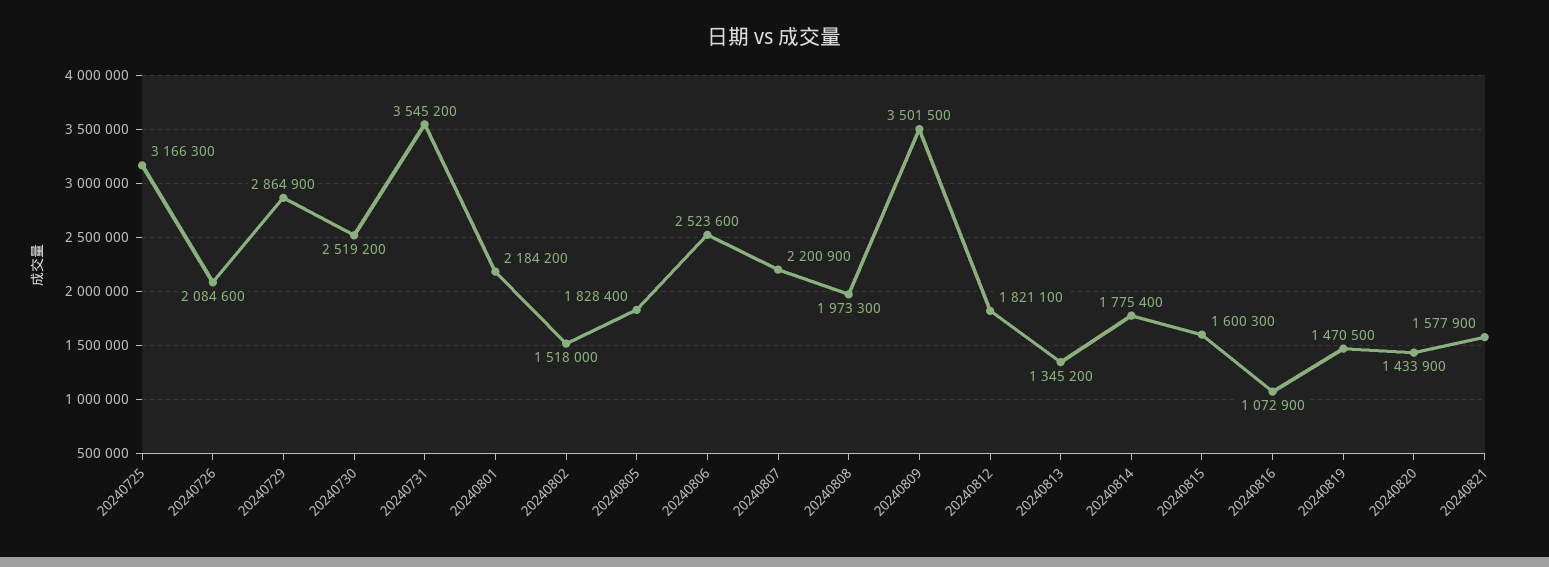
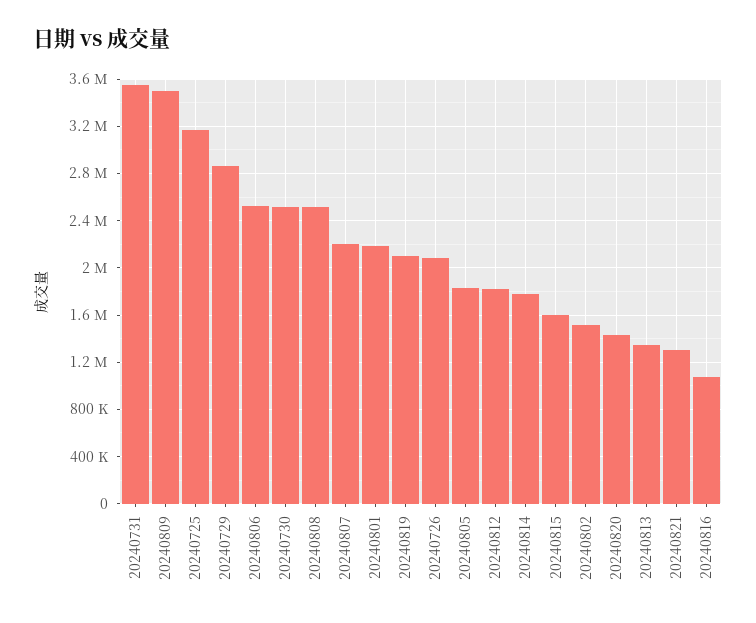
20240808: 1973300 -> 2500000
20240819: 1470500 -> 2100000
20240821: 1577900 -> 1300000

